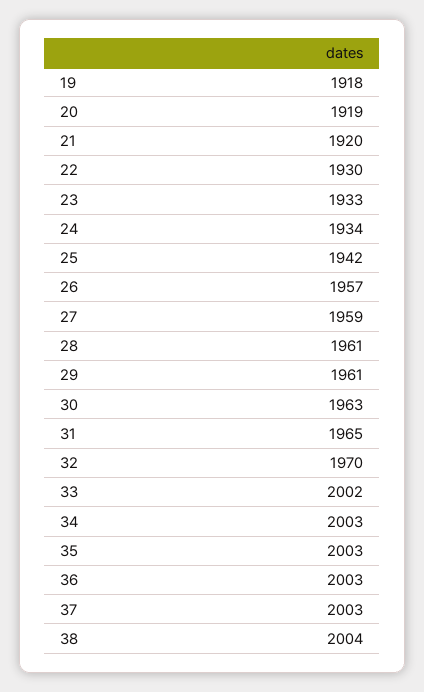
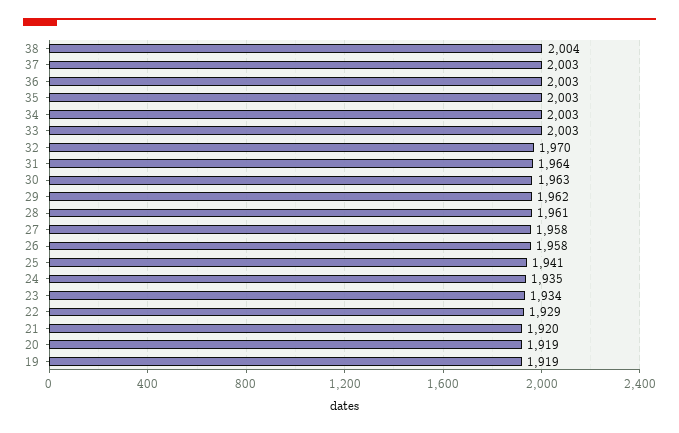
19: 1918 -> 1919
22: 1930 -> 1929
23: 1933 -> 1934
24: 1934 -> 1935
25: 1942 -> 1941
26: 1957 -> 1958
27: 1959 -> 1958
29: 1961 -> 1962
31: 1965 -> 1964
33: 2002 -> 2003

